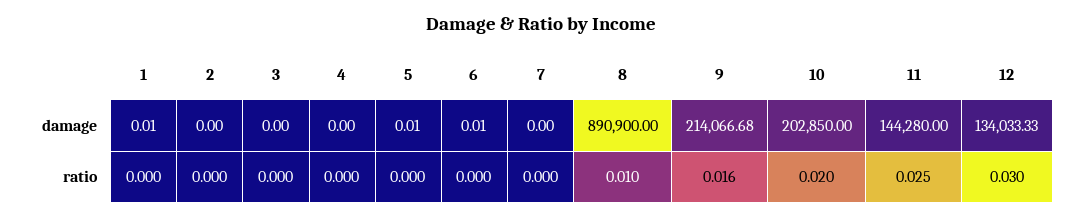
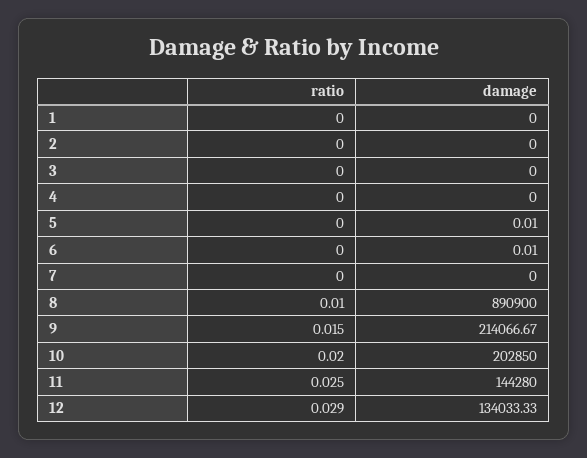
1, damage: 0.01 -> 0
9, damage: 214066.68 -> 214066.67
9, ratio: 0.016 -> 0.015
12, ratio: 0.03 -> 0.029

